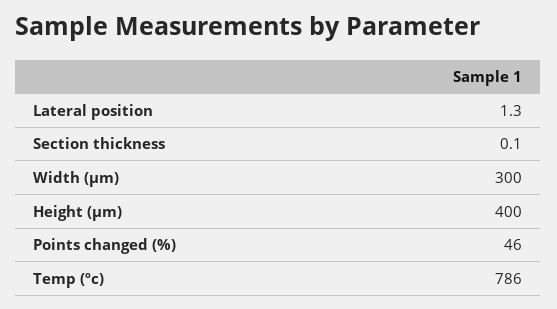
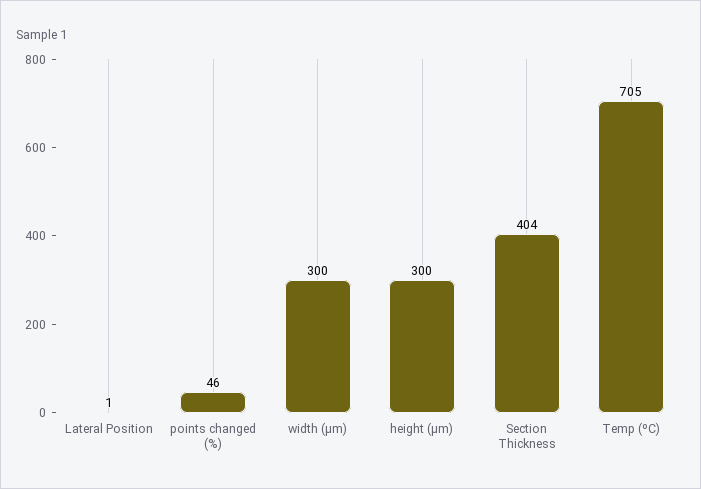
Section thickness: 0.1 -> 404
Height (µm): 400 -> 300
Temp (ºc): 786 -> 705

